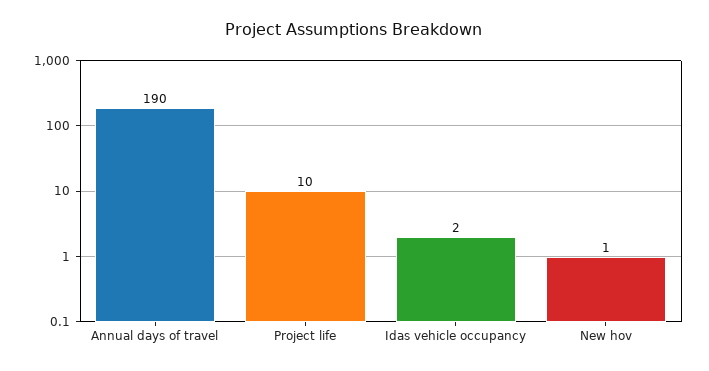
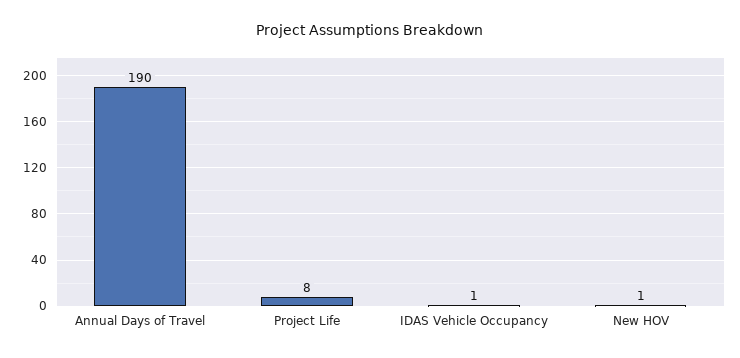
Project life: 10 -> 8
Idas vehicle occupancy: 2 -> 1

